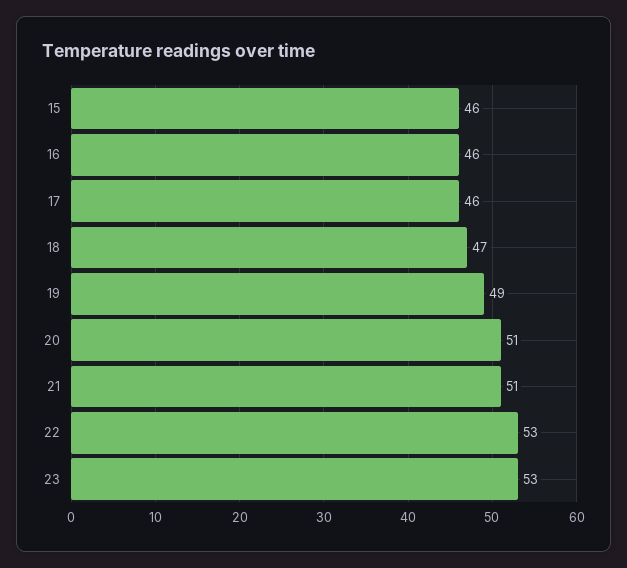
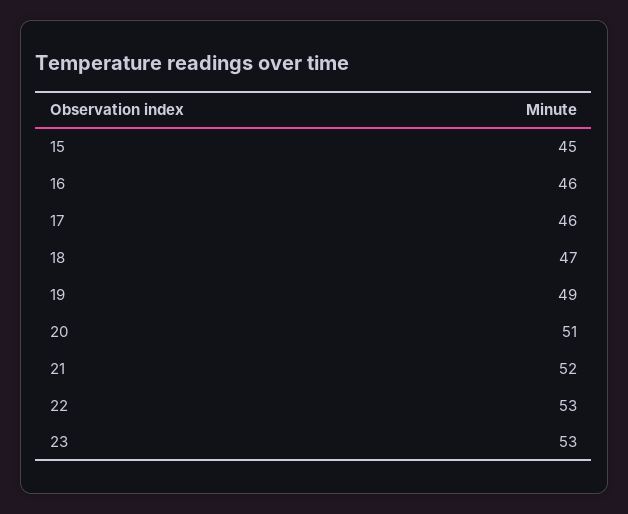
15: 46 -> 45
21: 51 -> 52

